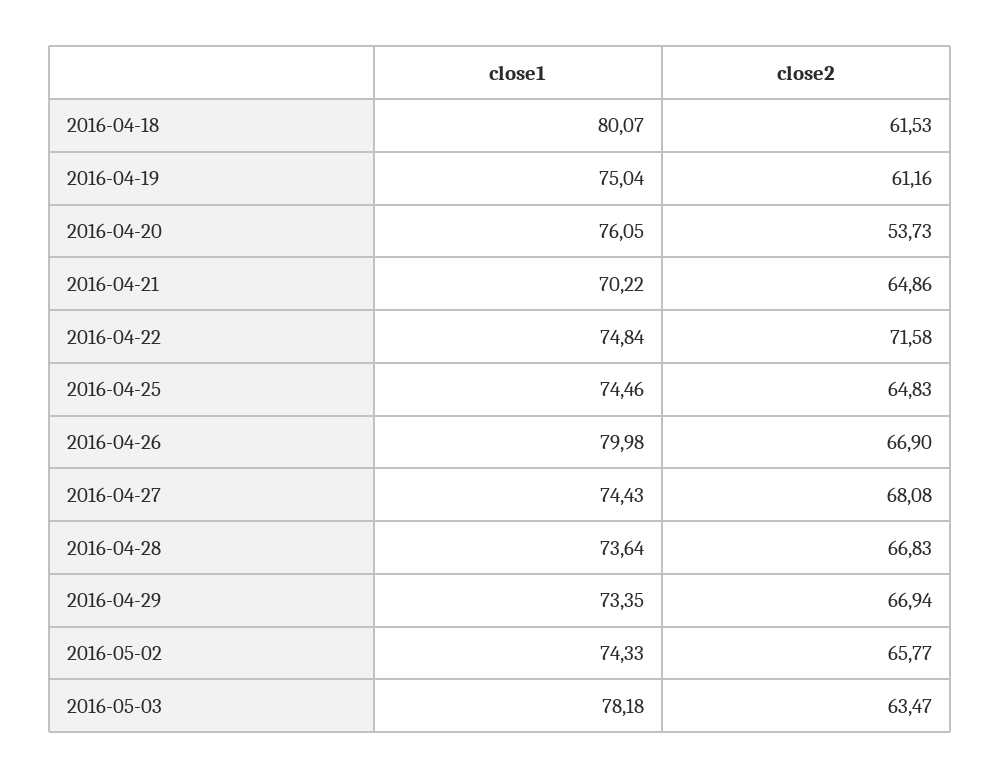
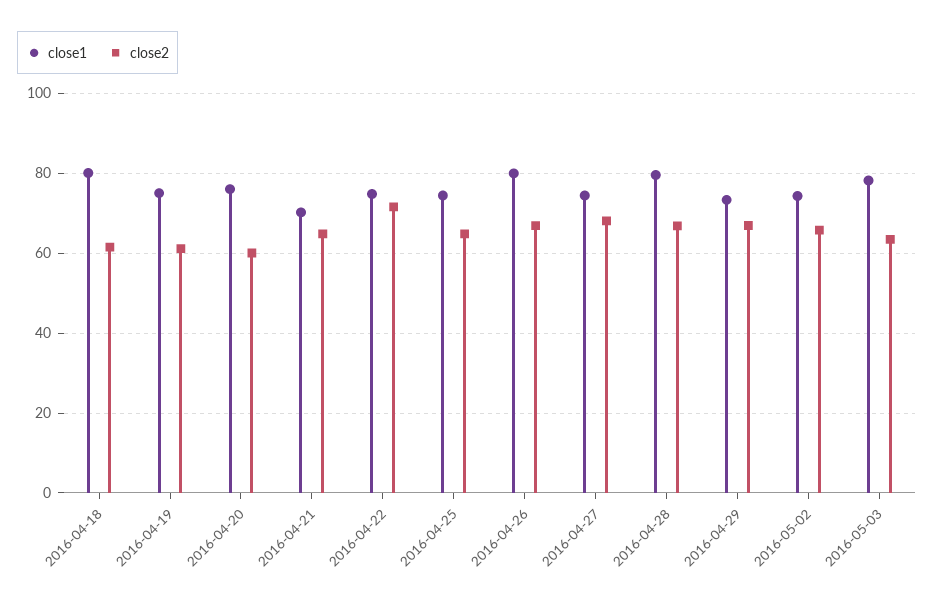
close2, 2016-04-20: 53.73 -> 60
close1, 2016-04-28: 73.64 -> 80

